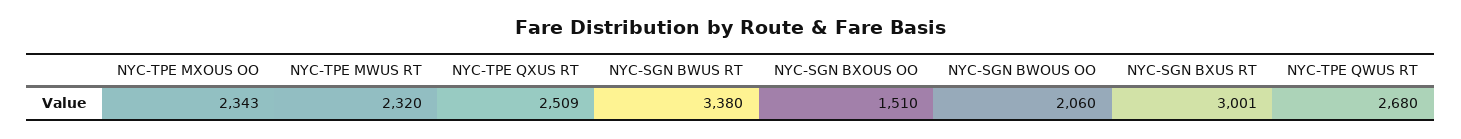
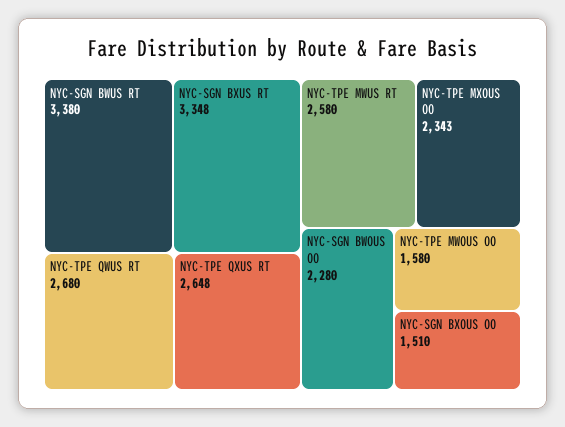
NYC-TPE MWUS RT: 2320 -> 2580
NYC-TPE QXUS RT: 2509 -> 2648
NYC-SGN BWOUS OO: 2060 -> 2280
NYC-SGN BXUS RT: 3001 -> 3348
NYC-TPE MWOUS OO: none -> 1580

